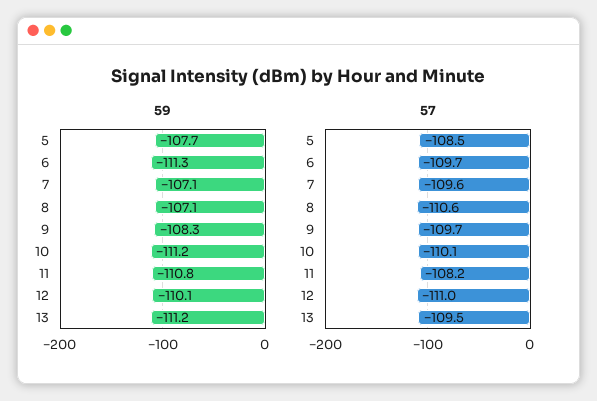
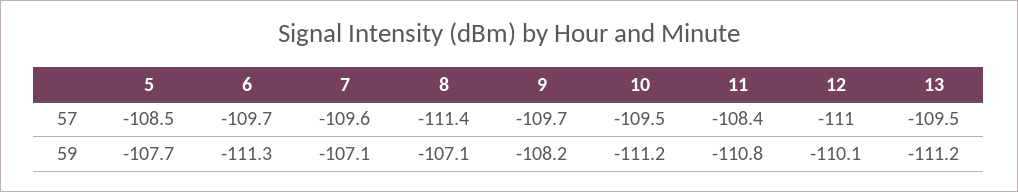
59, 9: -108.3 -> -108.2
57, 8: -110.6 -> -111.4
57, 10: -110.1 -> -109.5
57, 11: -108.2 -> -108.4

